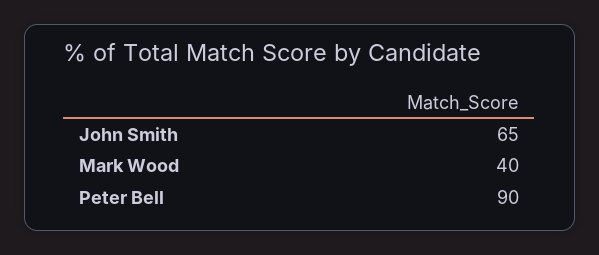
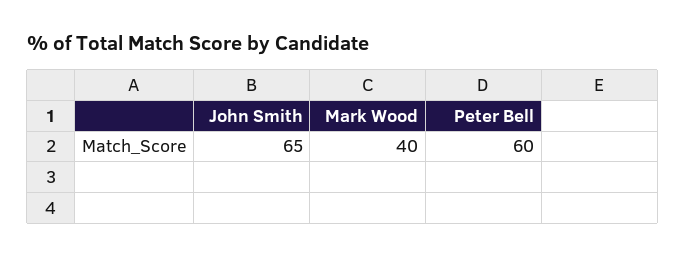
Peter Bell: 90 -> 60

